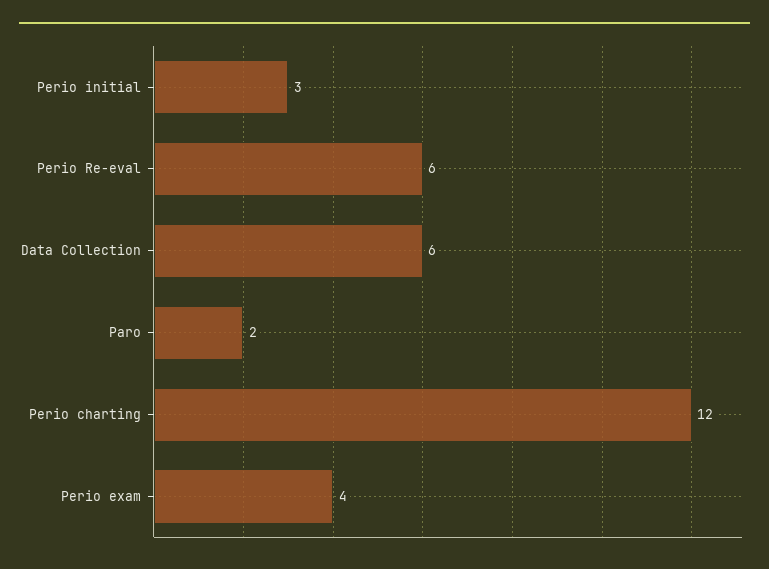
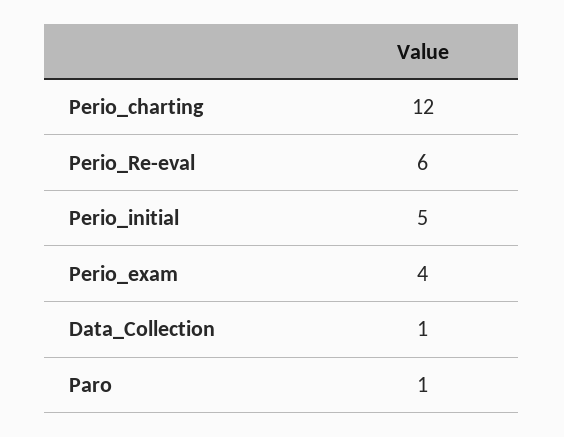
Perio initial: 3 -> 5
Data Collection: 6 -> 1
Paro: 2 -> 1

